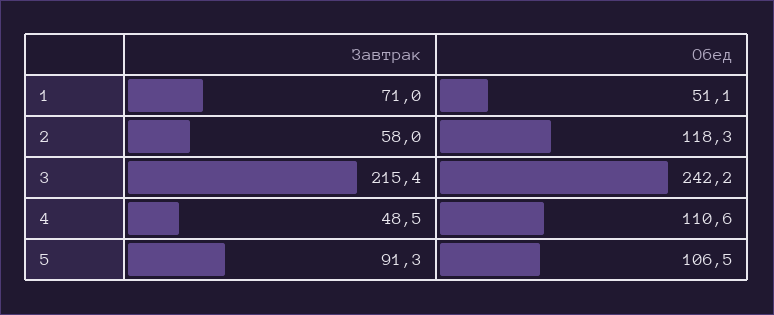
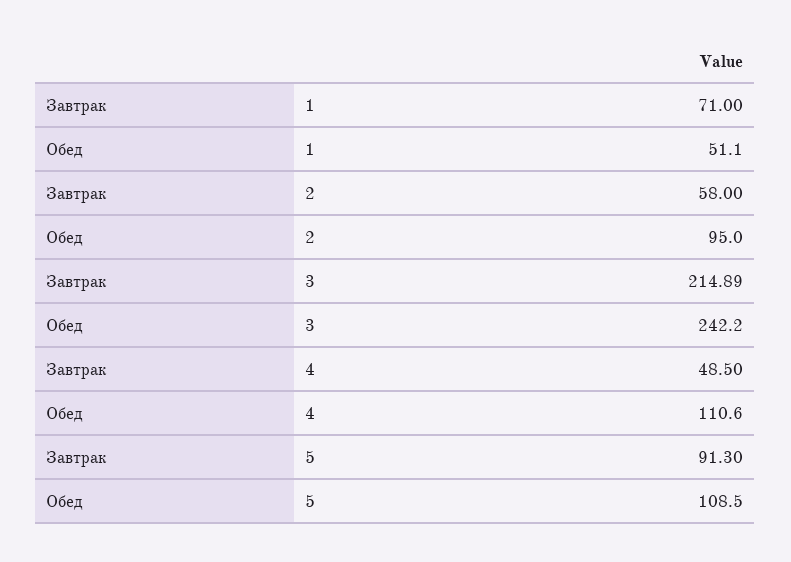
Обед, 2: 118.3 -> 95
Завтрак, 3: 215.4 -> 214.89
Обед, 5: 106.5 -> 108.5

